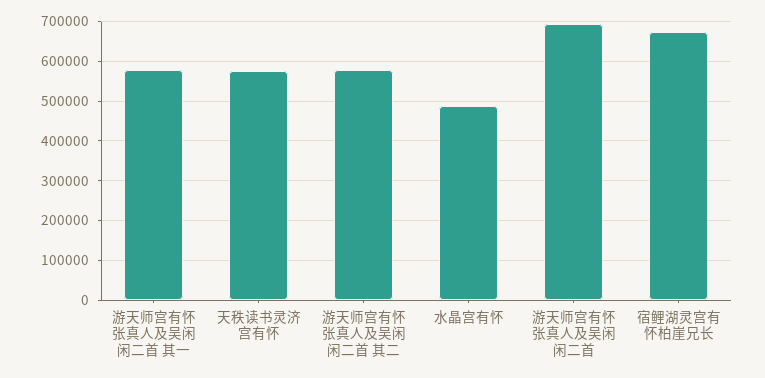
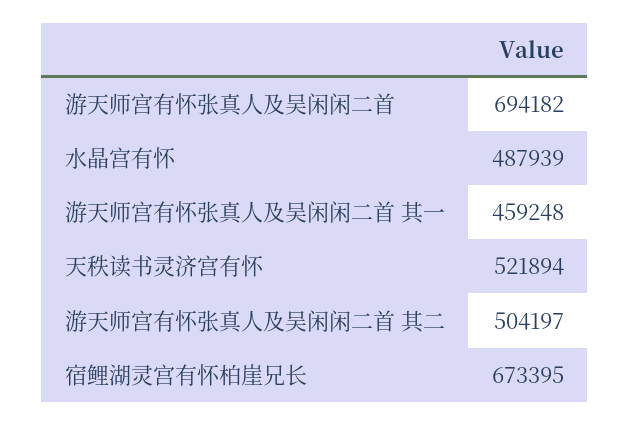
游天师宫有怀张真人及吴闲闲二首 其一: 580000 -> 459248
天秩读书灵济宫有怀: 580000 -> 521894
游天师宫有怀张真人及吴闲闲二首 其二: 580000 -> 504197

